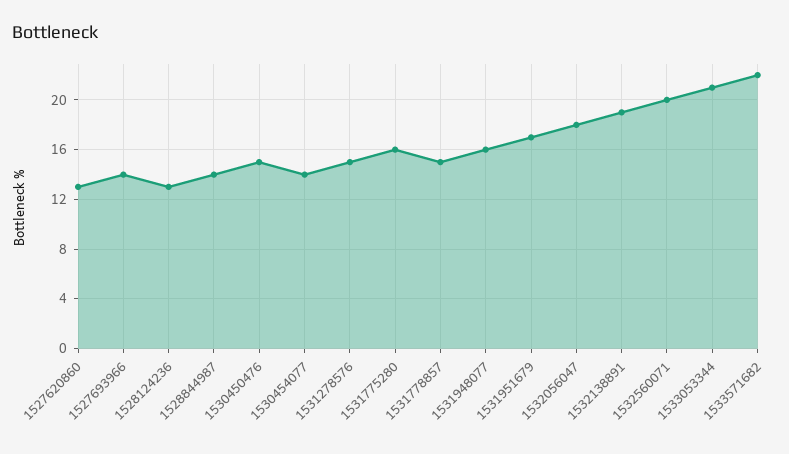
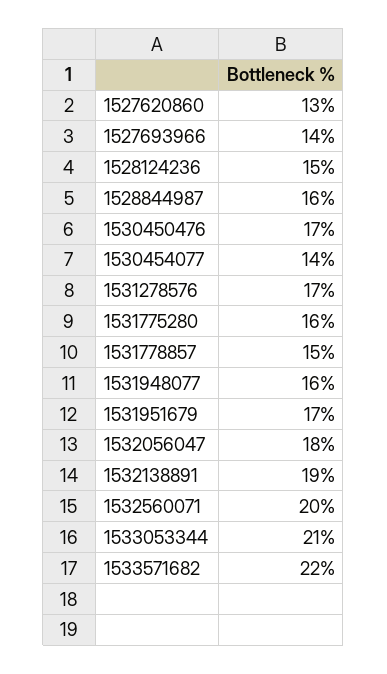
1528124236: 13 -> 15
1528844987: 14 -> 16
1530450476: 15 -> 17
1531278576: 15 -> 17

